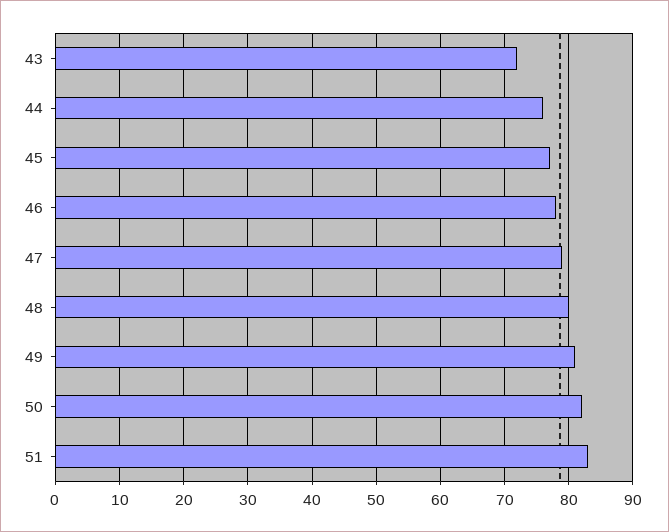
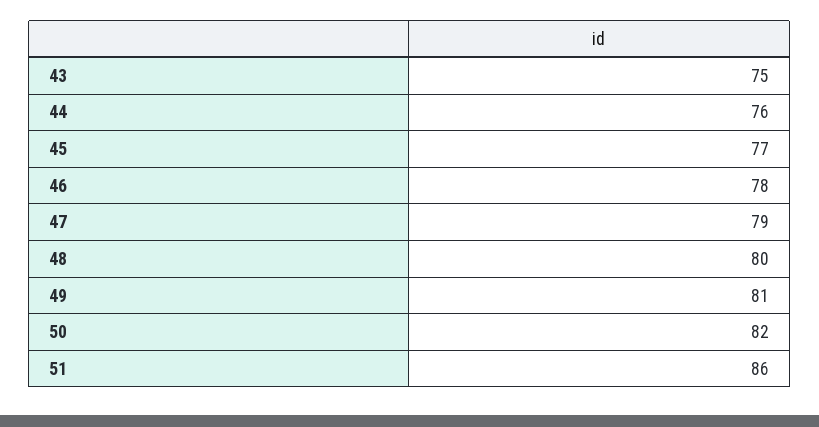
43: 72 -> 75
51: 83 -> 86

